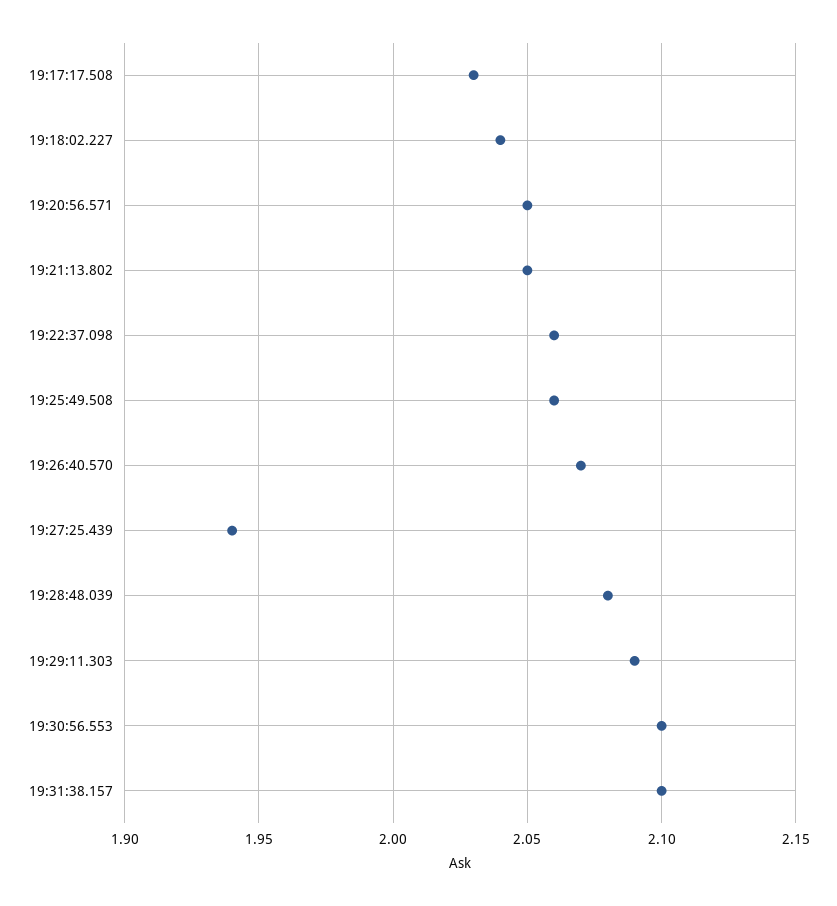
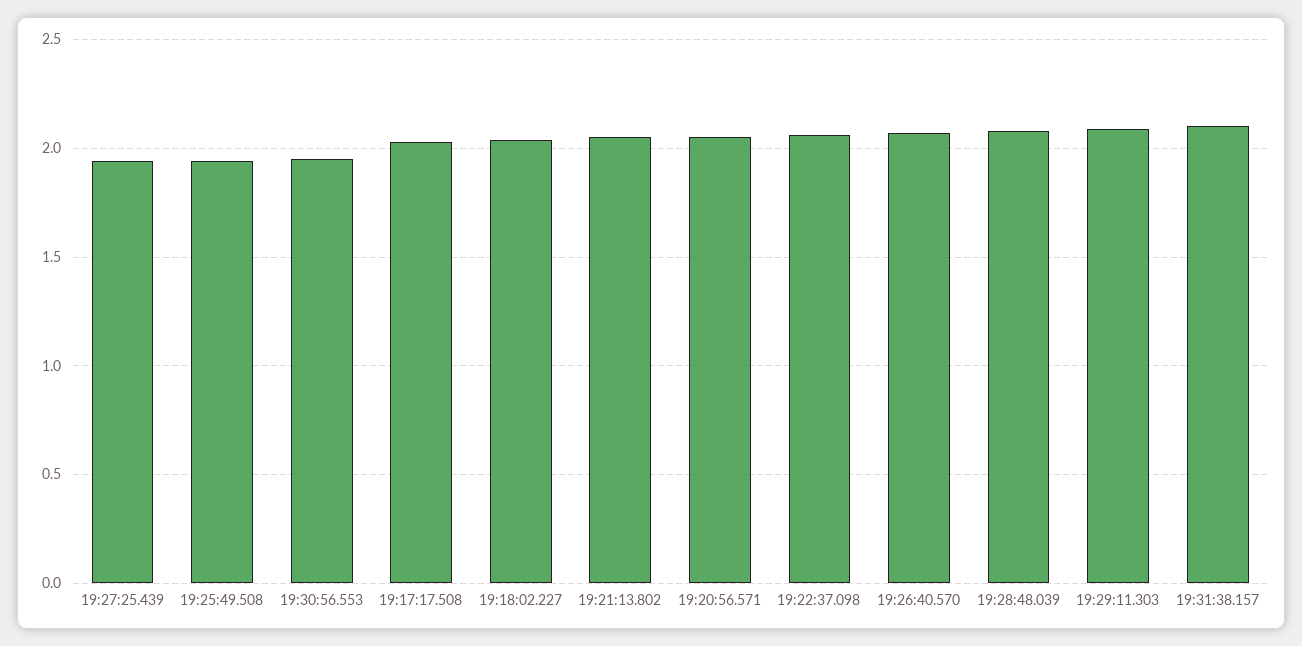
19:25:49.508: 2.06 -> 1.95
19:30:56.553: 2.1 -> 1.95

